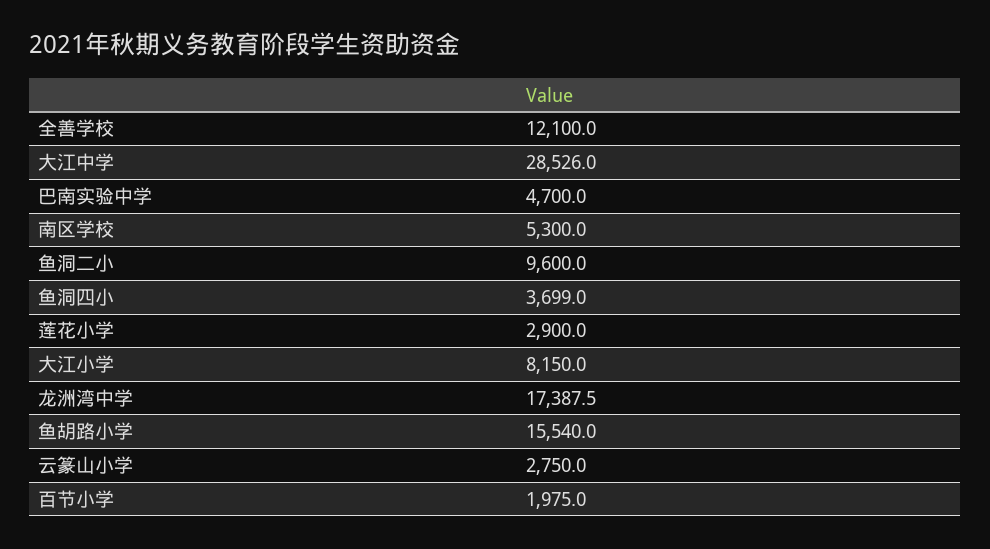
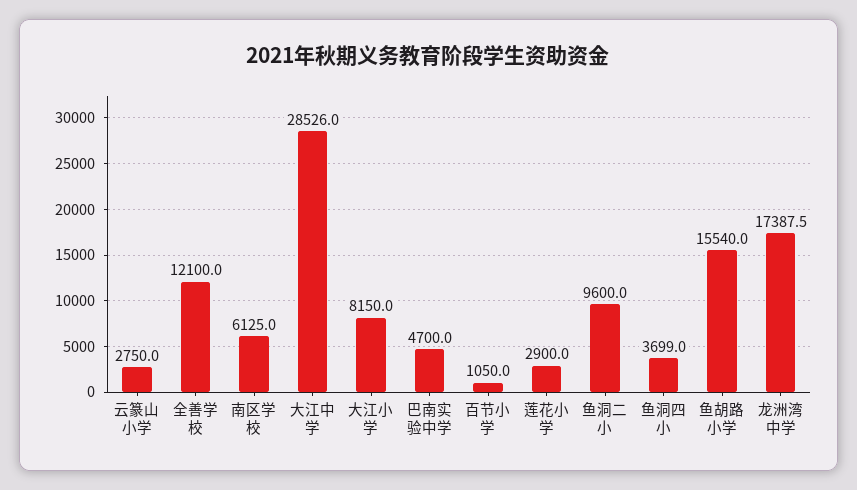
南区学校: 5300 -> 6125
百节小学: 1975 -> 1050

